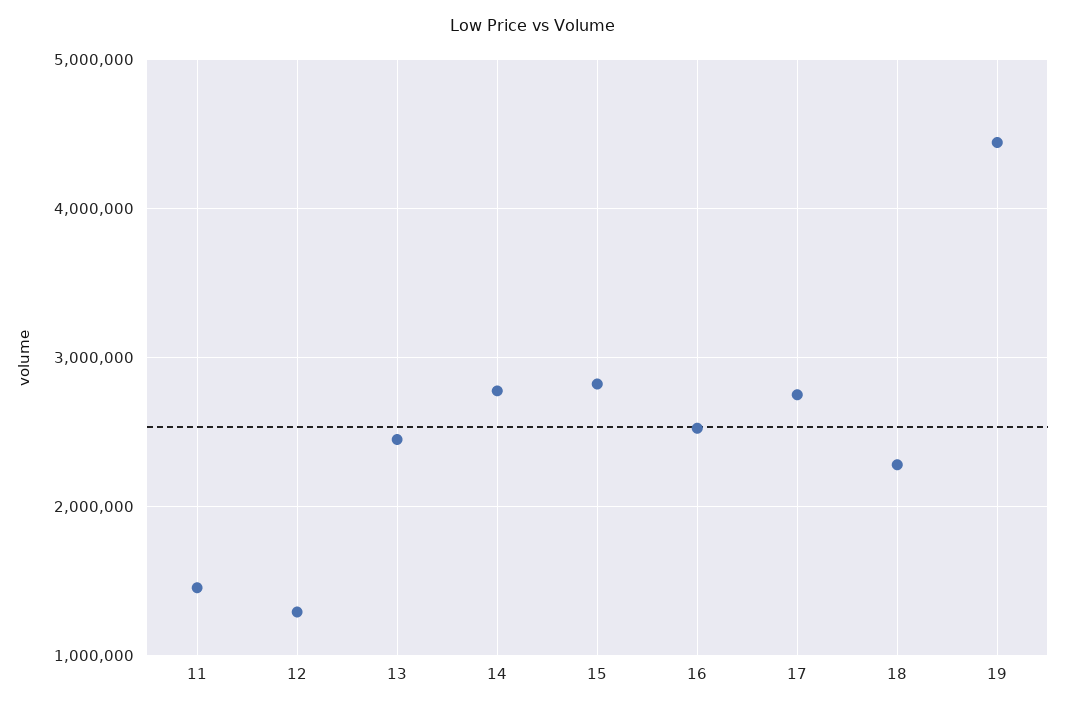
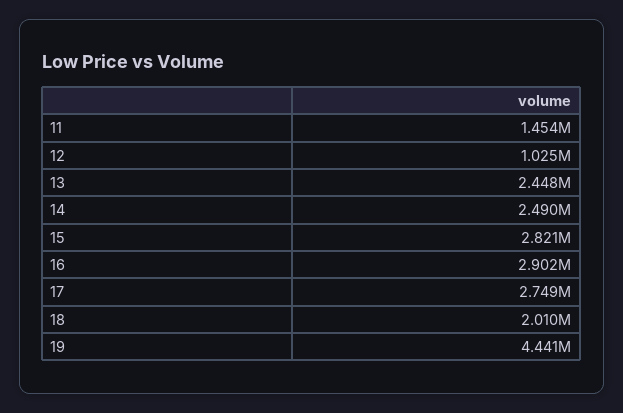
12: 1300000 -> 1025000
14: 2800000 -> 2490000
16: 2500000 -> 2902000
18: 2300000 -> 2010000

